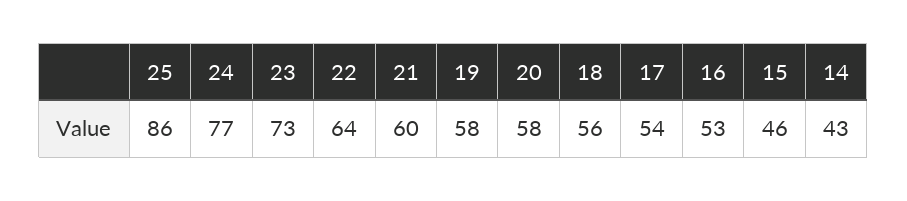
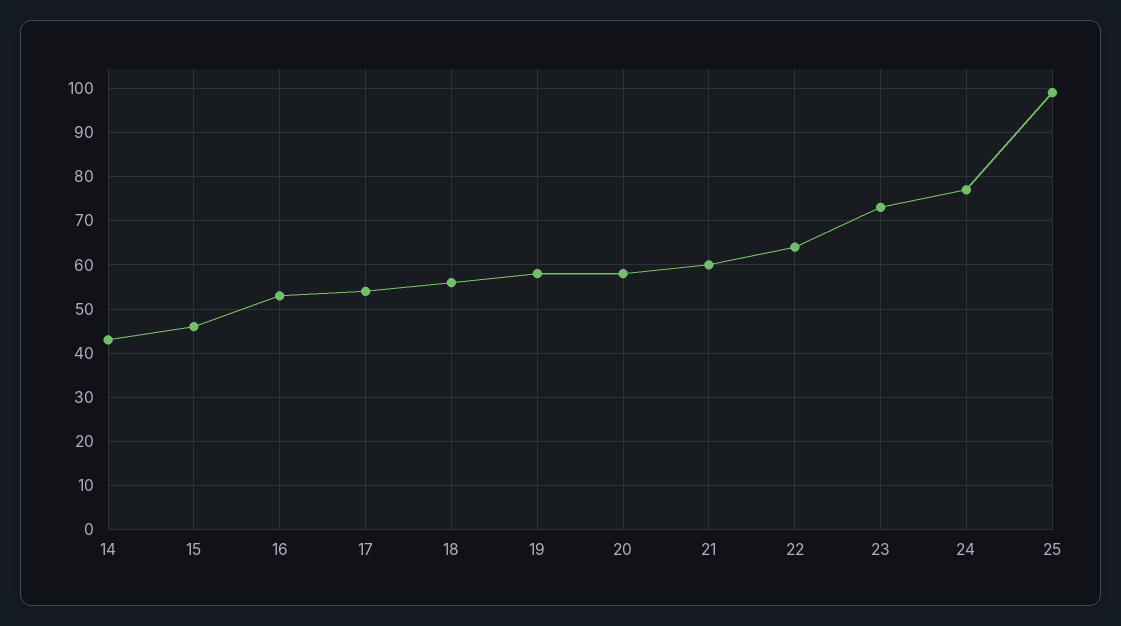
25: 86 -> 100

